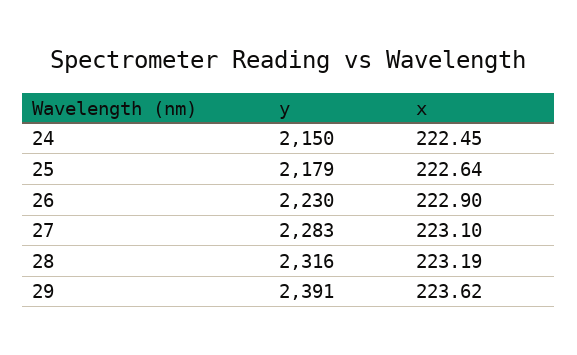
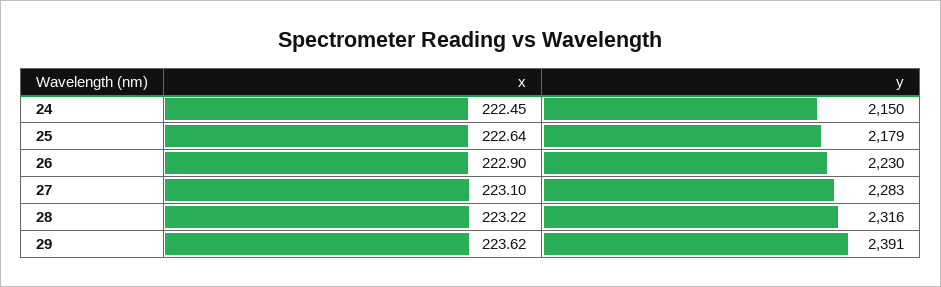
x, 28: 223.19 -> 223.22

